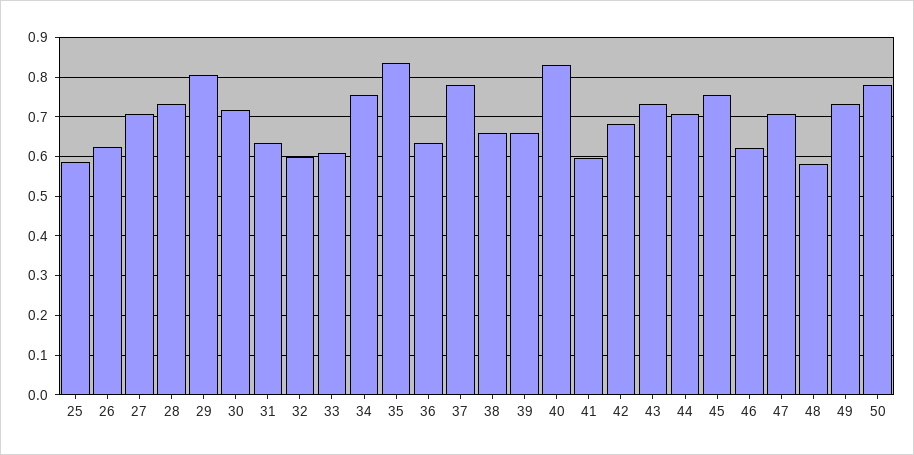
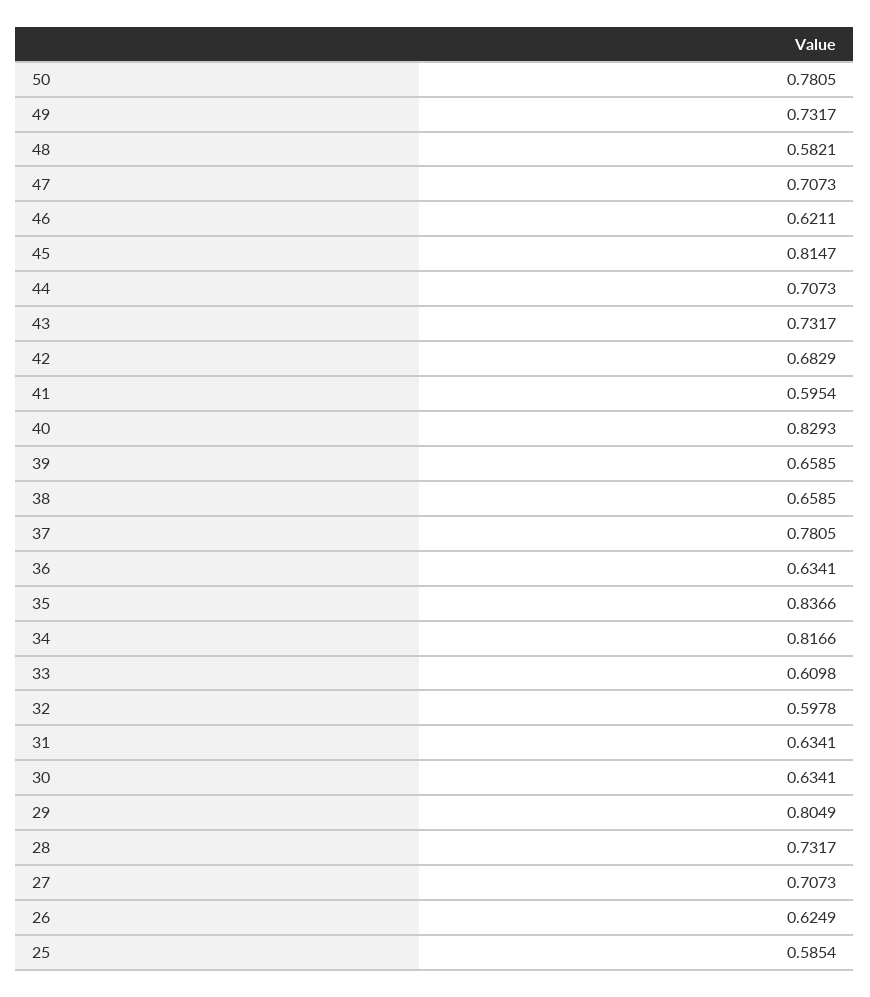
30: 0.72 -> 0.6341
34: 0.76 -> 0.8166
45: 0.76 -> 0.8147

